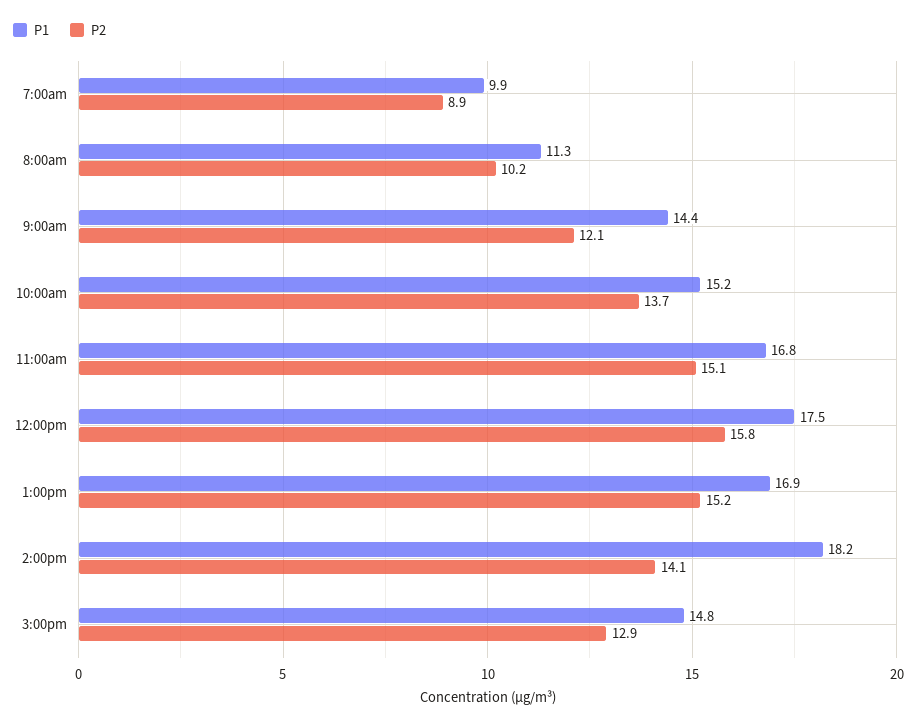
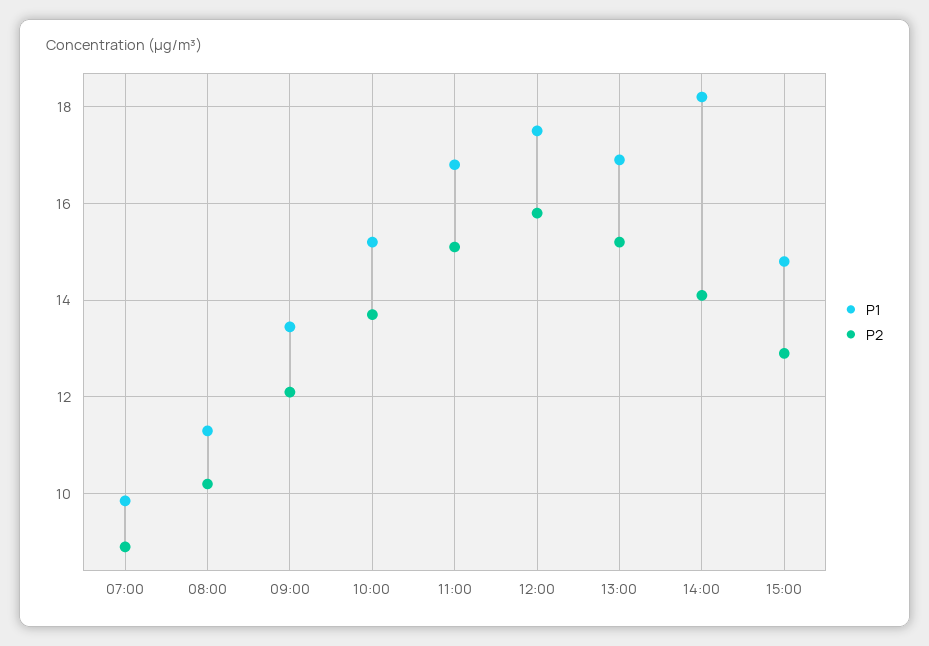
P1, 9:00am: 14.4 -> 13.4

